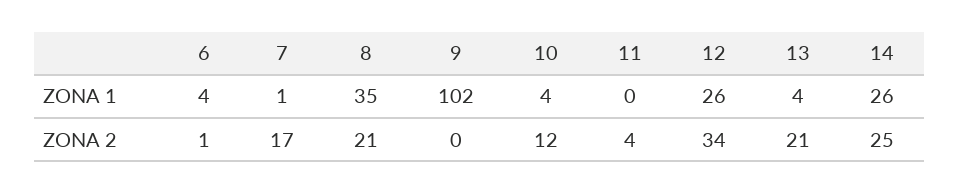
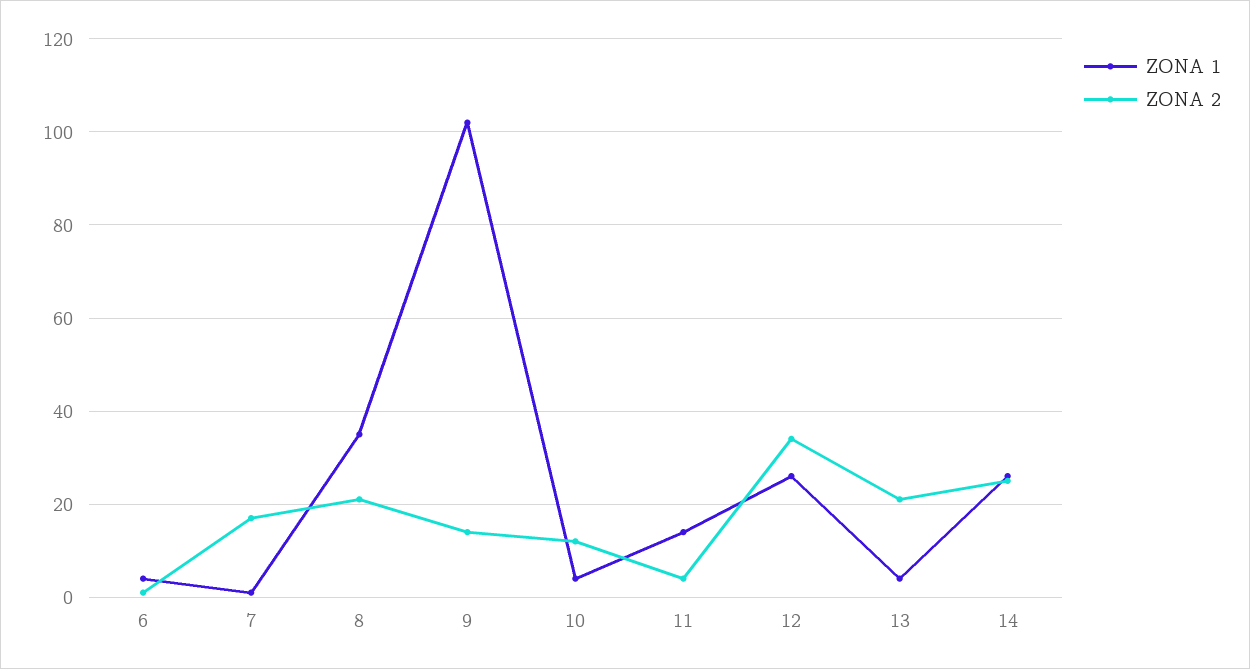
ZONA 1, 11: 0 -> 15
ZONA 2, 9: 0 -> 15

